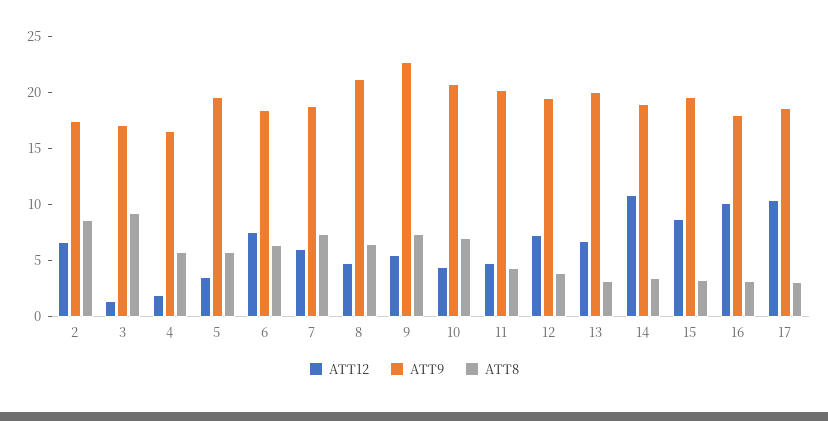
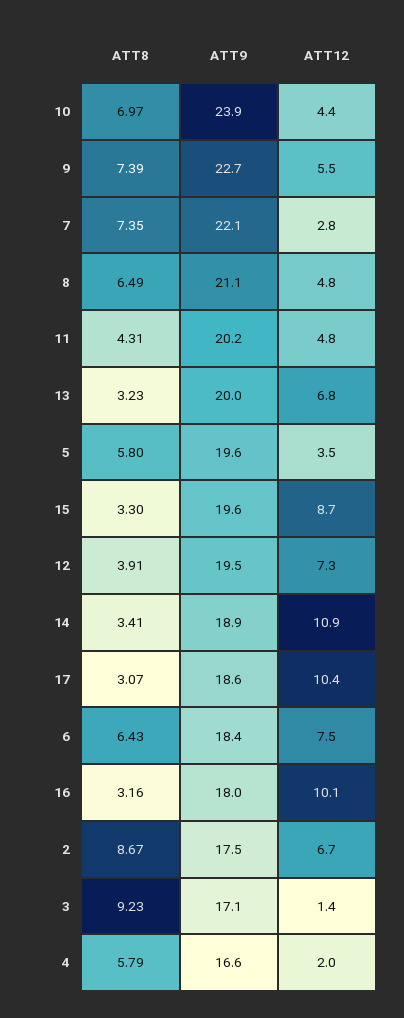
ATT12, 7: 6 -> 2.8
ATT9, 7: 19 -> 22.1
ATT9, 10: 21 -> 23.9

